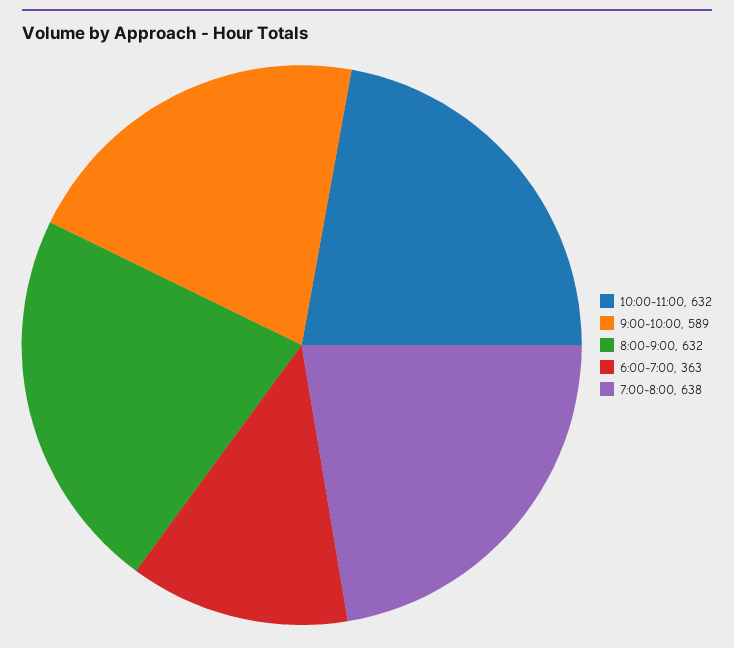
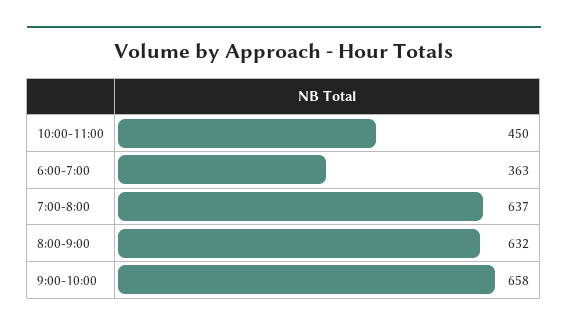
10:00-11:00: 632 -> 450
9:00-10:00: 589 -> 658
7:00-8:00: 638 -> 637

